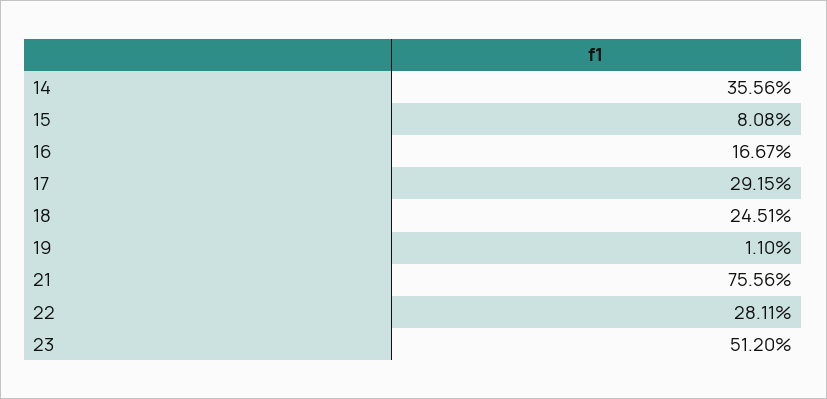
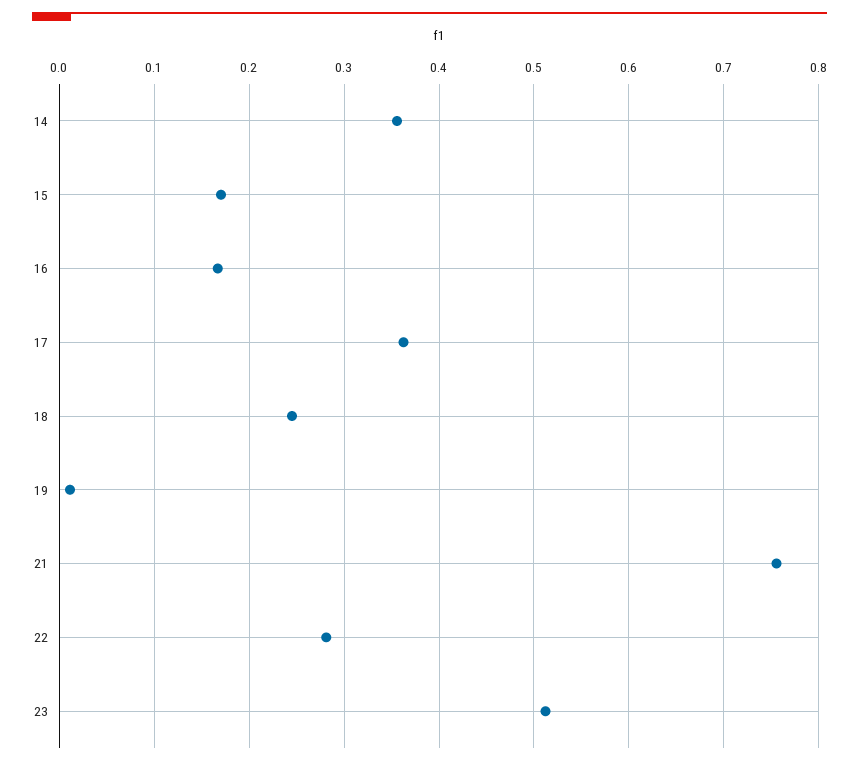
15: 0.0808 -> 0.17
17: 0.2915 -> 0.36

